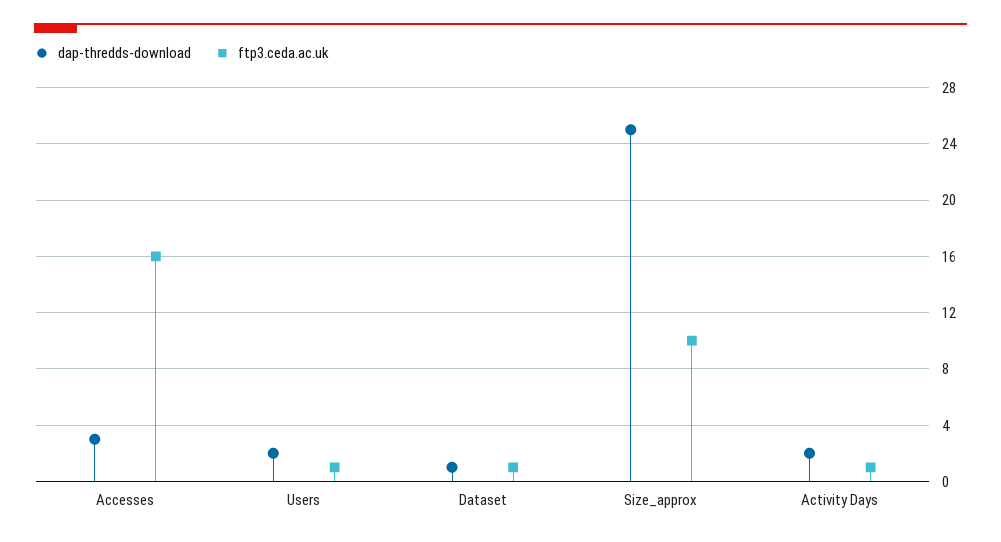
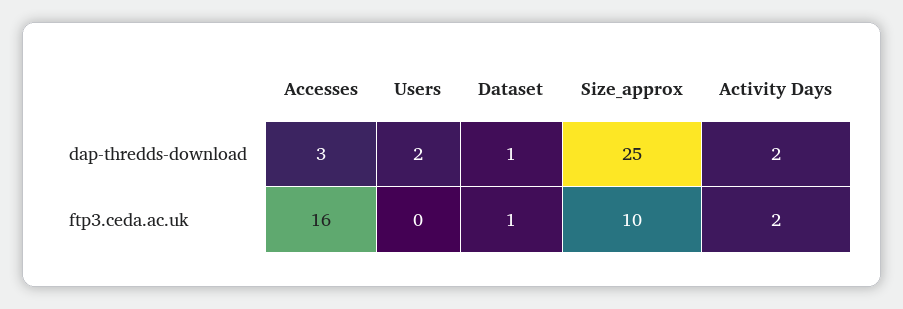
ftp3.ceda.ac.uk, Users: 1 -> 0
ftp3.ceda.ac.uk, Activity Days: 1 -> 2

